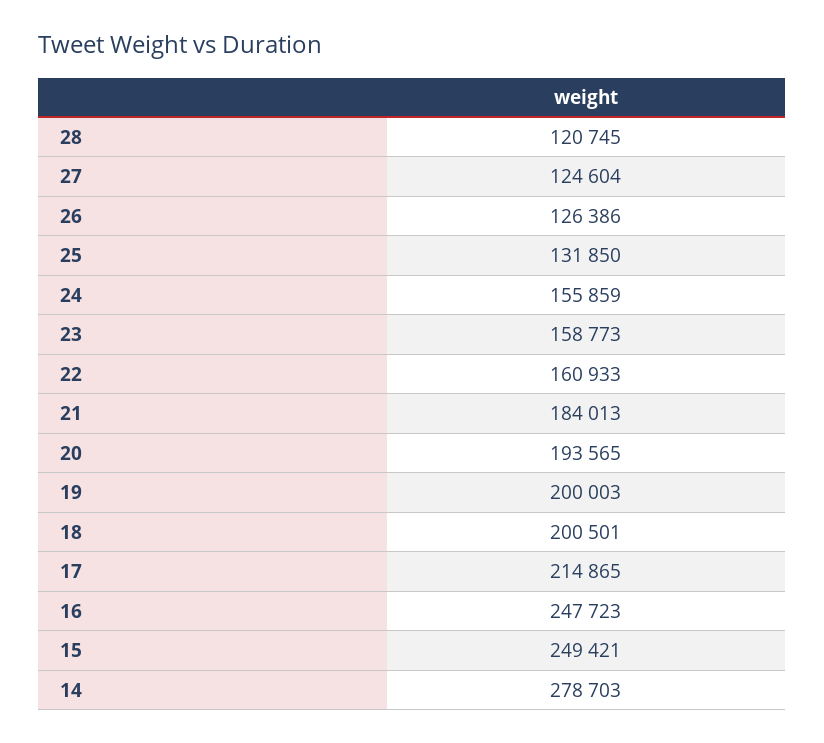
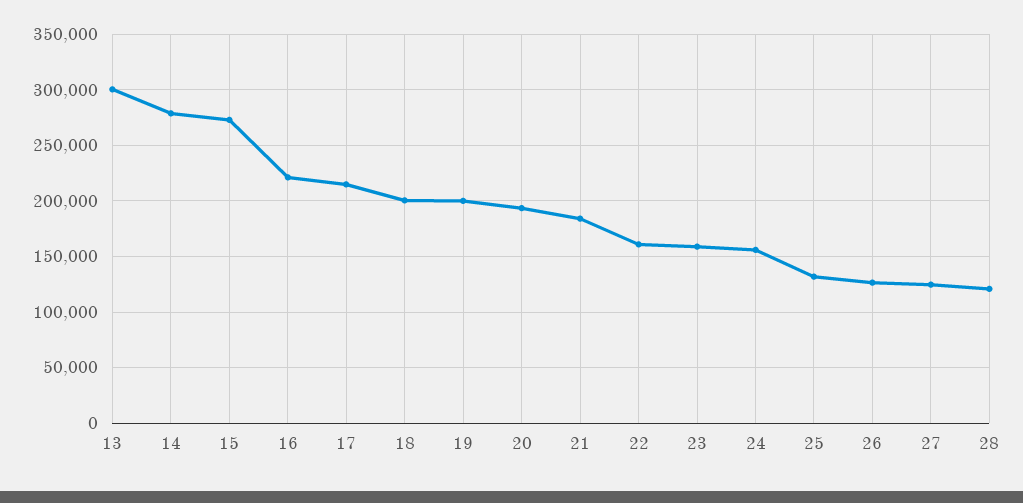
16: 247723 -> 220000
15: 249421 -> 270000
13: none -> 300000

